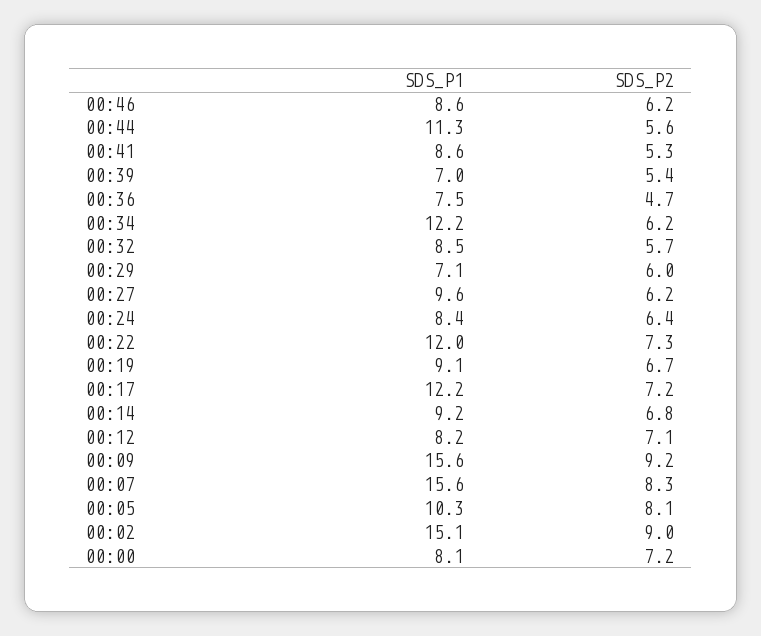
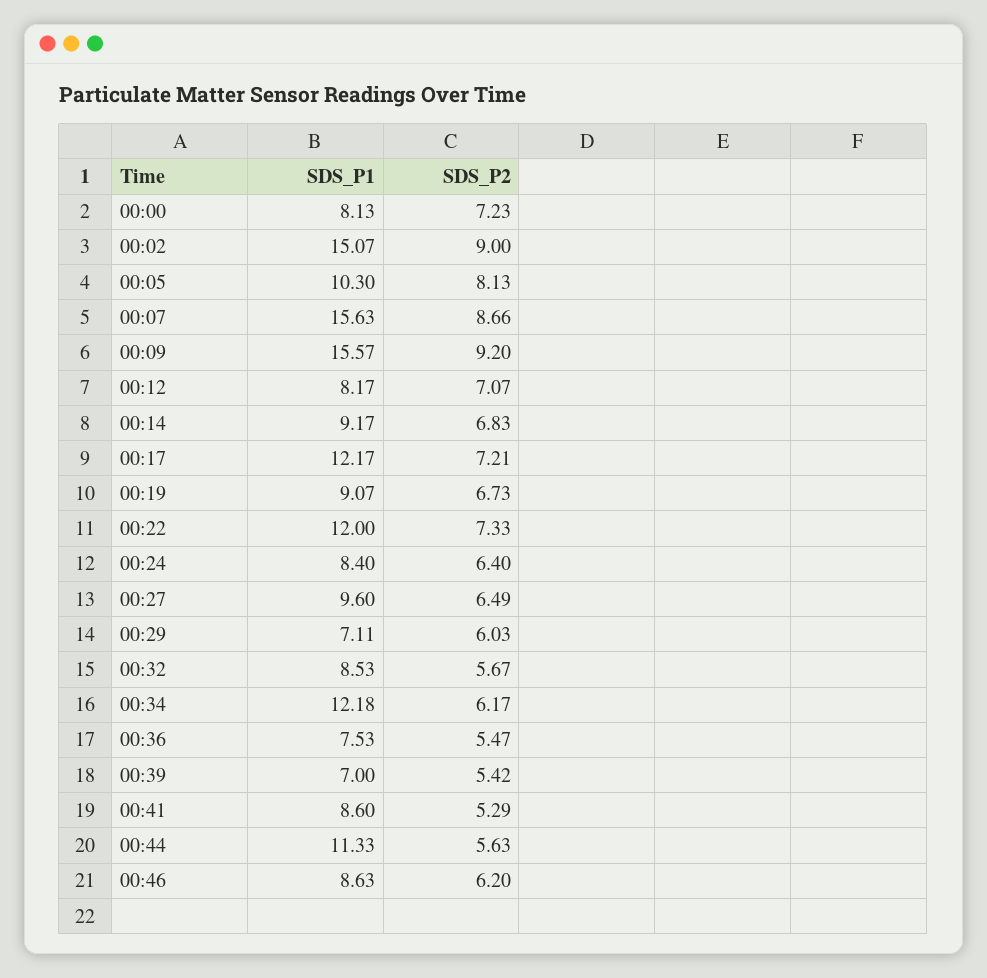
SDS_P2, 00:36: 4.7 -> 5.47
SDS_P2, 00:27: 6.2 -> 6.49
SDS_P2, 00:07: 8.3 -> 8.66

